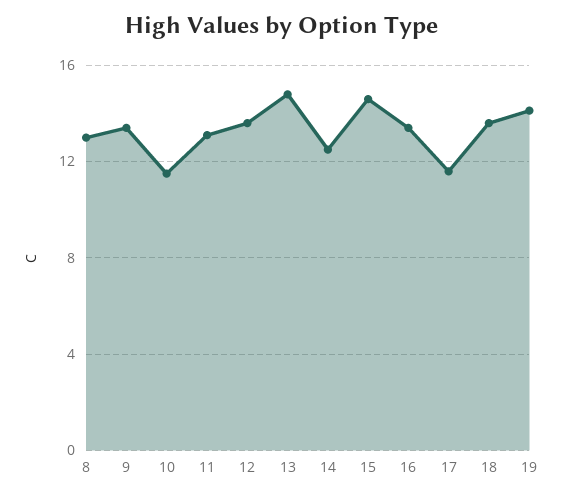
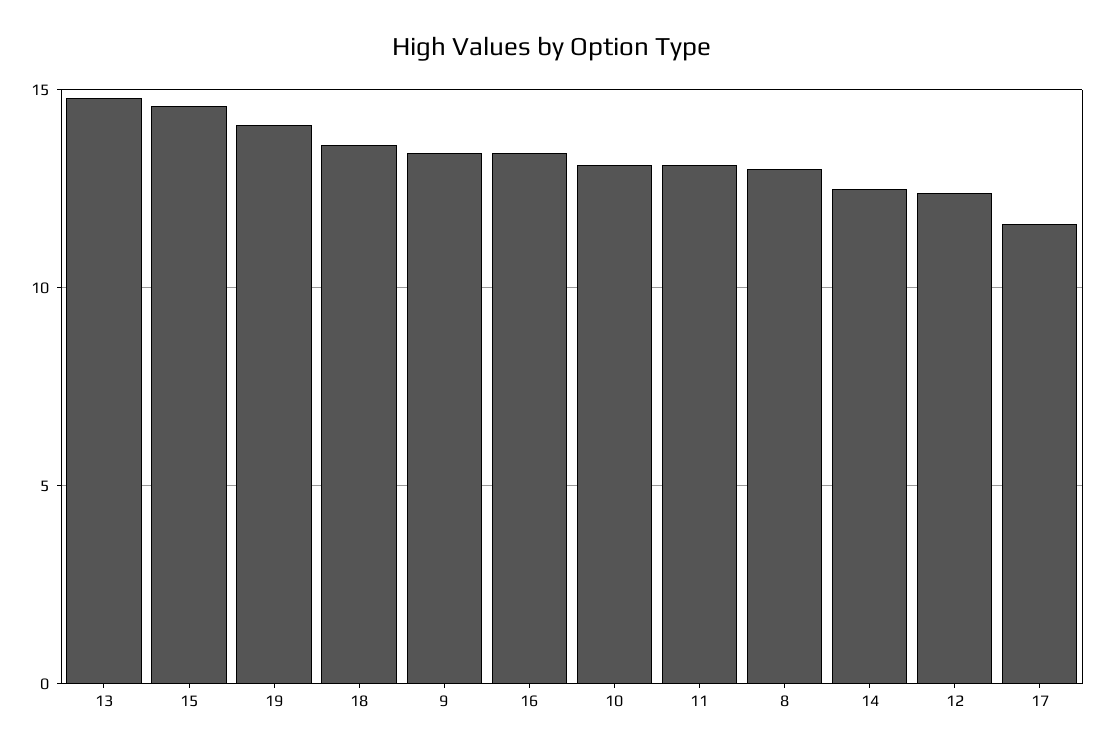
10: 11.5 -> 13
12: 13.5 -> 12.5

